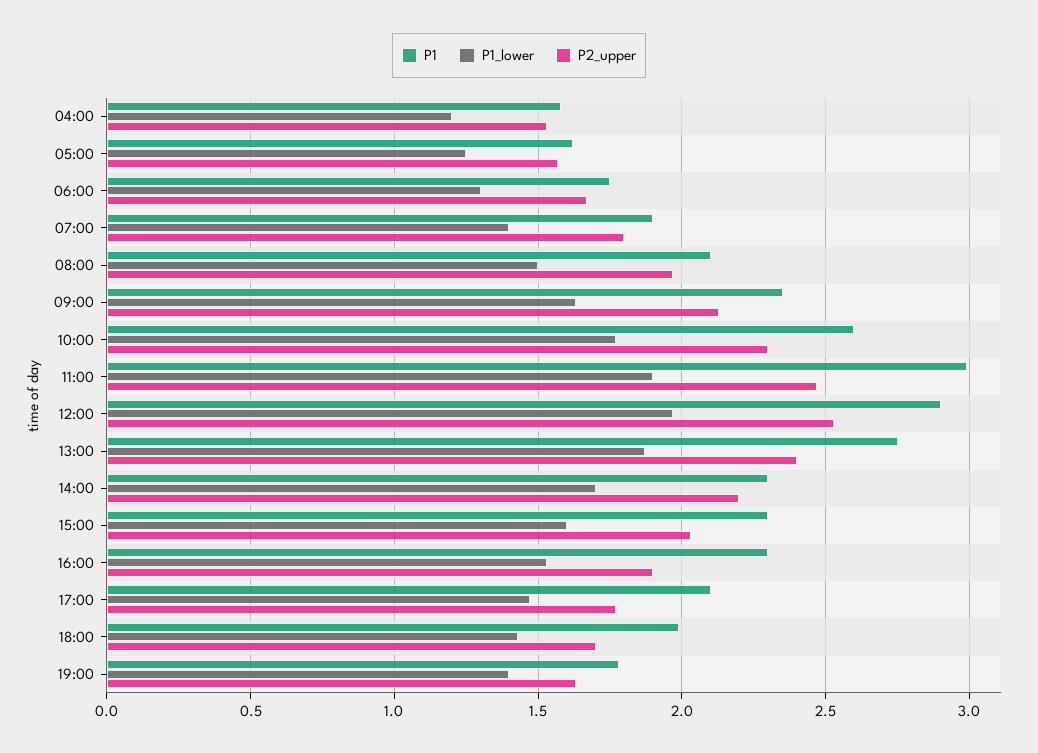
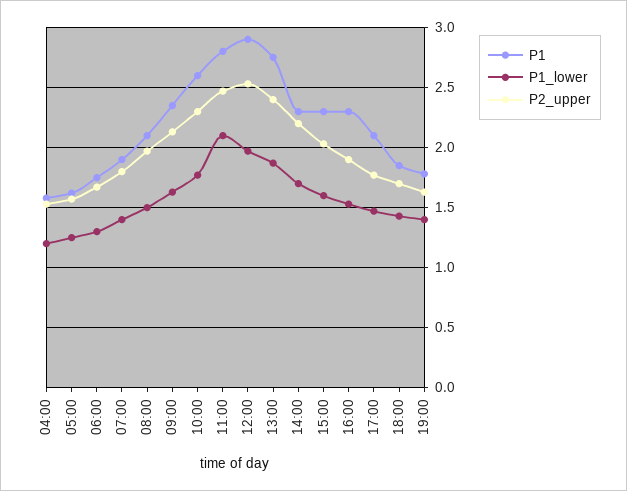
P1, 11:00: 3 -> 2.8
P1_lower, 11:00: 1.9 -> 2.1
P1, 18:00: 2 -> 1.85

